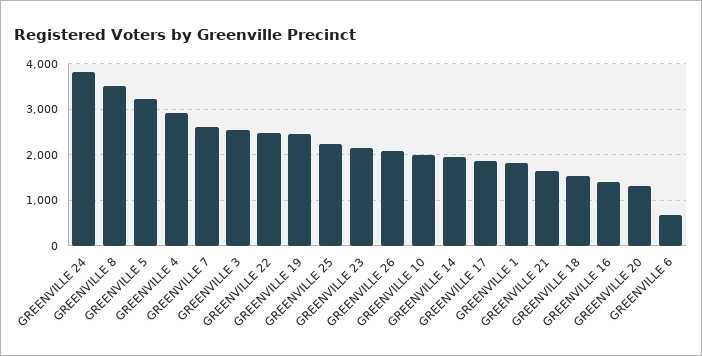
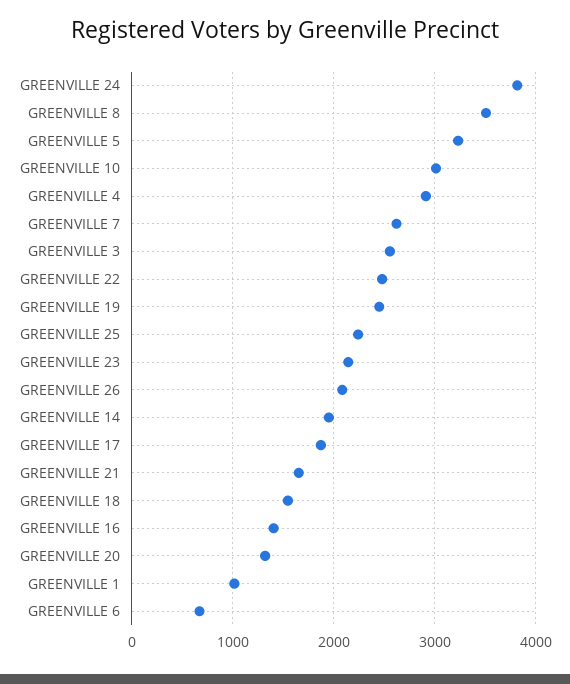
GREENVILLE 10: 2000 -> 3000
GREENVILLE 1: 1800 -> 1000

